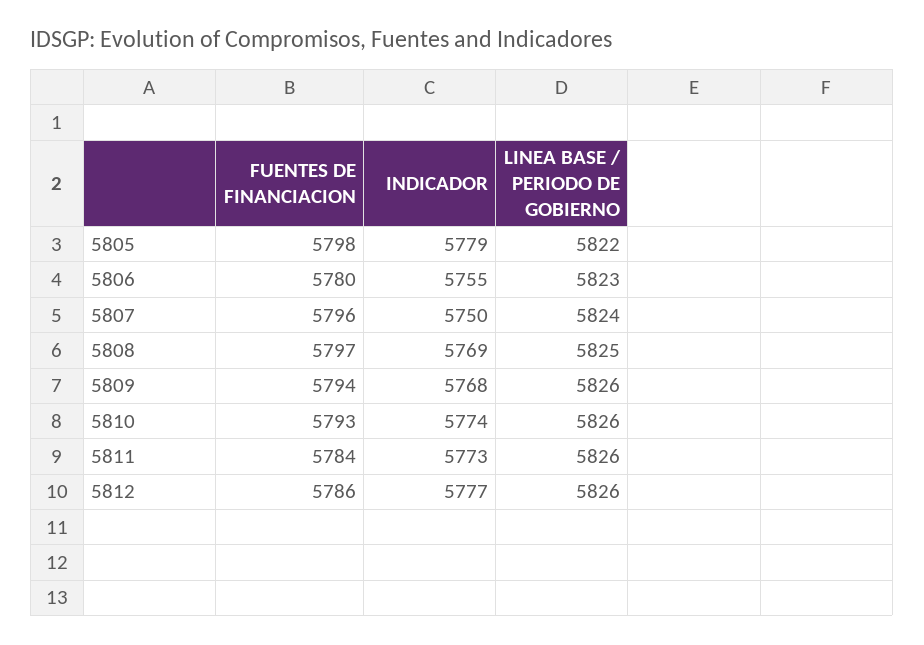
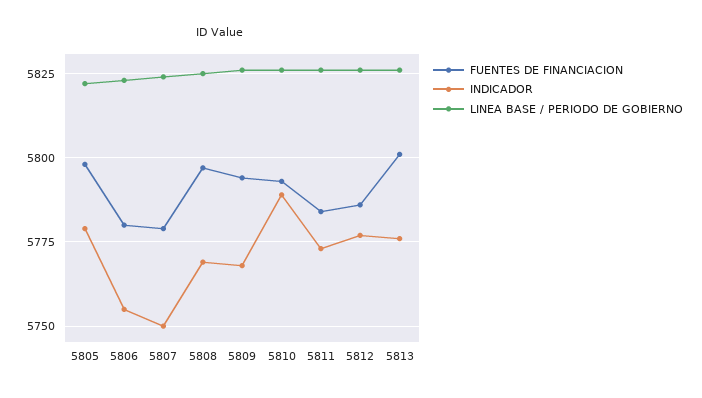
FUENTES DE FINANCIACION, 5807: 5796 -> 5780
INDICADOR, 5810: 5774 -> 5790
FUENTES DE FINANCIACION, 5813: none -> 5800
INDICADOR, 5813: none -> 5775
LINEA BASE / PERIODO DE GOBIERNO, 5813: none -> 5825

